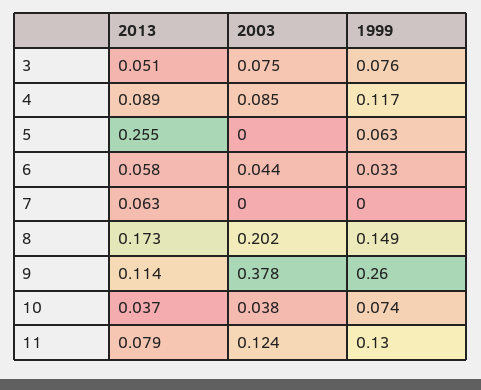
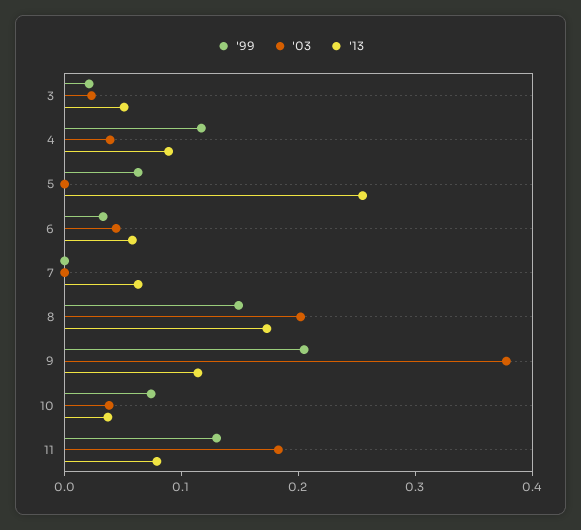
2003, 3: 0.075 -> 0.02
1999, 3: 0.076 -> 0.02
2003, 4: 0.085 -> 0.04
1999, 9: 0.26 -> 0.2
2003, 11: 0.124 -> 0.18

